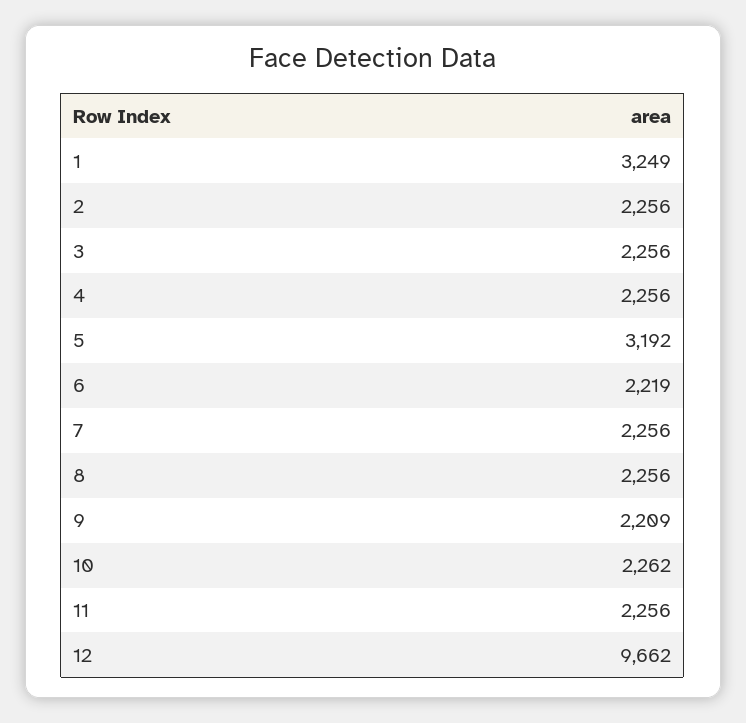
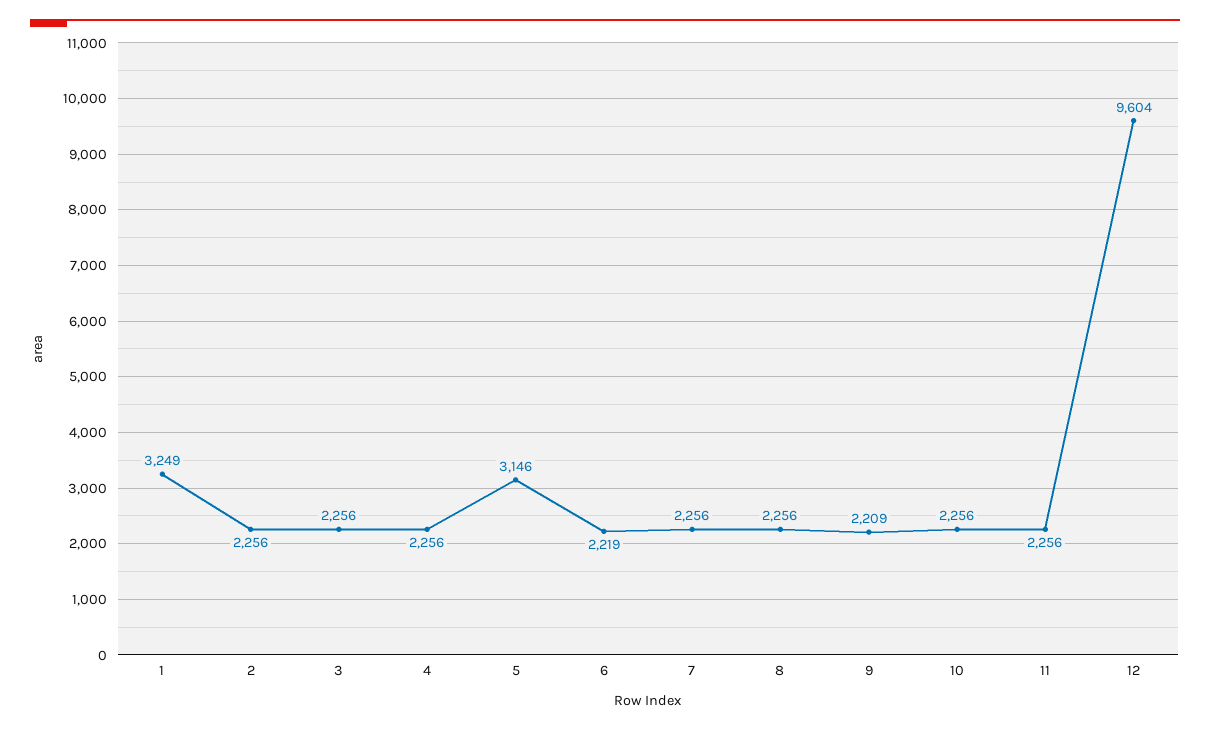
5: 3192 -> 3146
10: 2262 -> 2256
12: 9662 -> 9604

